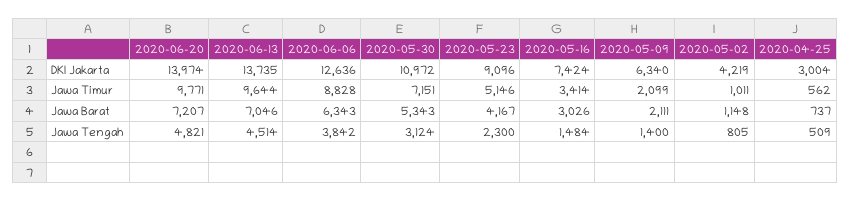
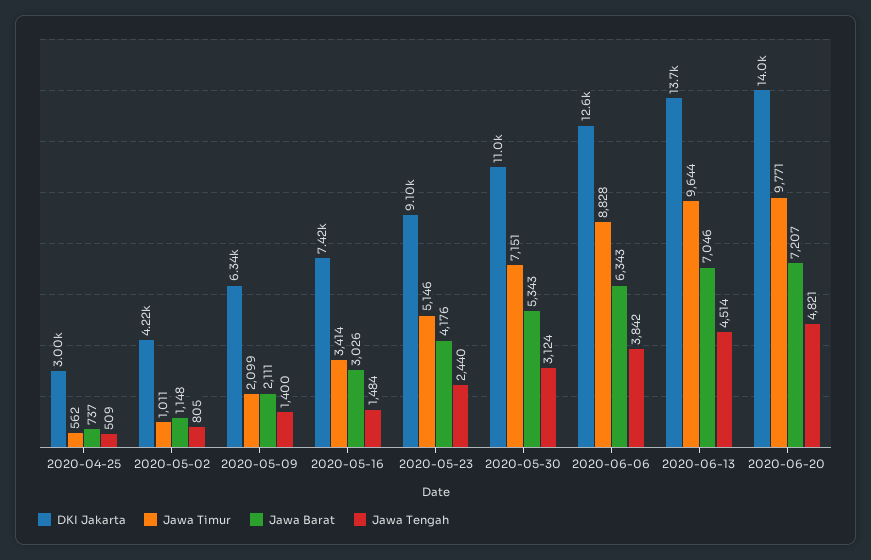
Jawa Barat, 2020-05-23: 4167 -> 4176
Jawa Tengah, 2020-05-23: 2300 -> 2440

